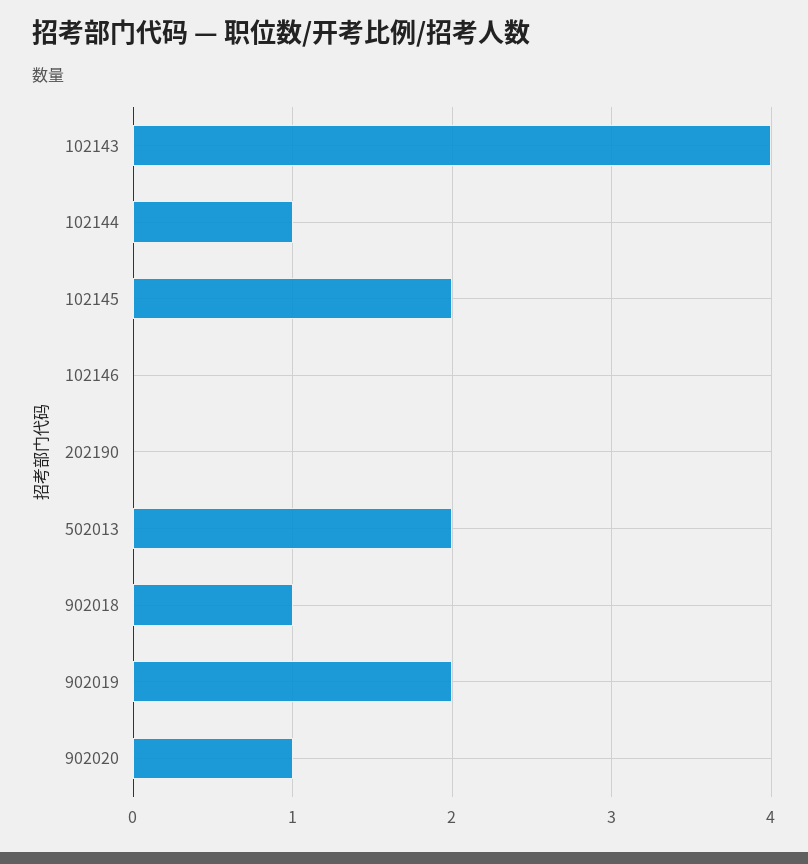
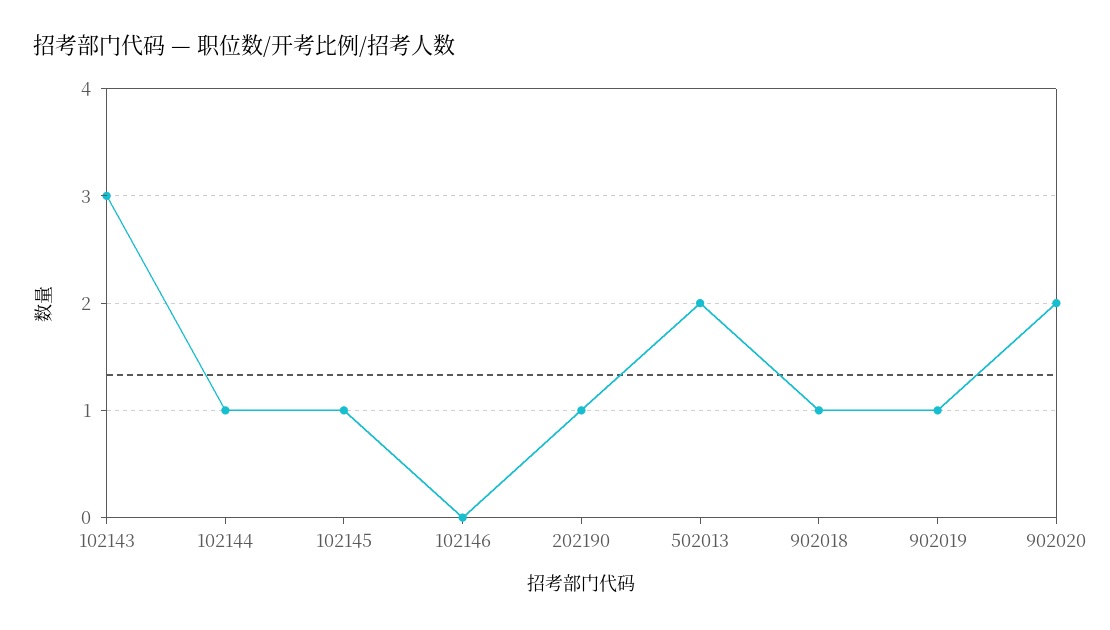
102143: 4 -> 3
102145: 2 -> 1
202190: 0 -> 1
902019: 2 -> 1
902020: 1 -> 2

